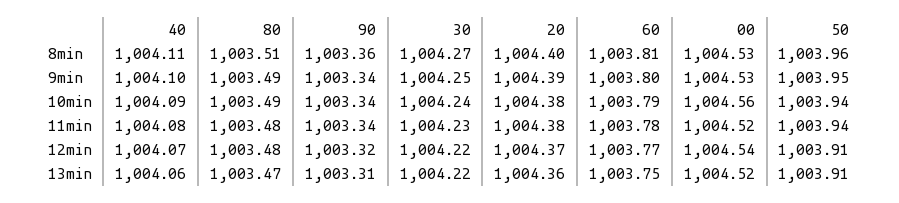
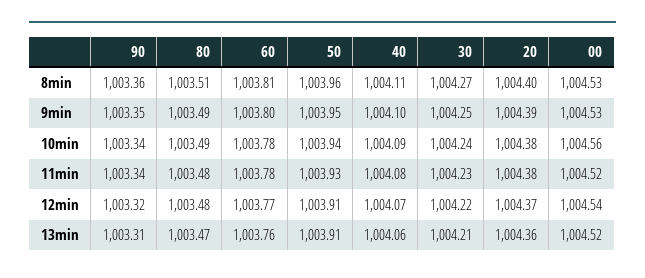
90, 9min: 1003.34 -> 1003.35
60, 10min: 1003.79 -> 1003.78
50, 11min: 1003.94 -> 1003.93
30, 13min: 1004.22 -> 1004.21
60, 13min: 1003.75 -> 1003.76

